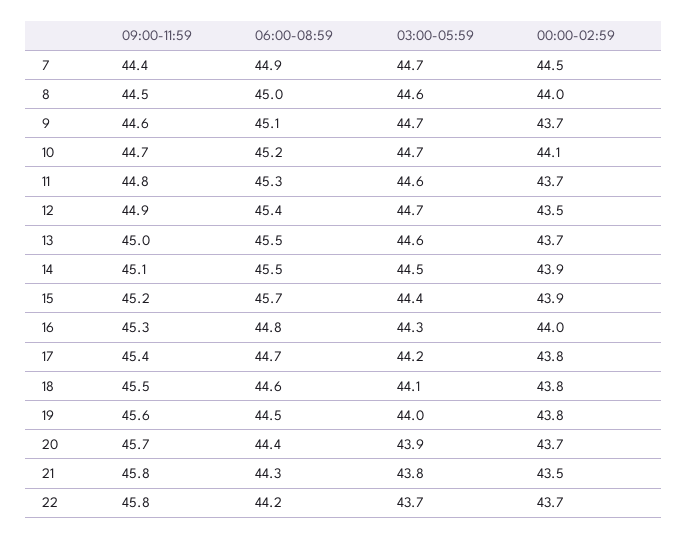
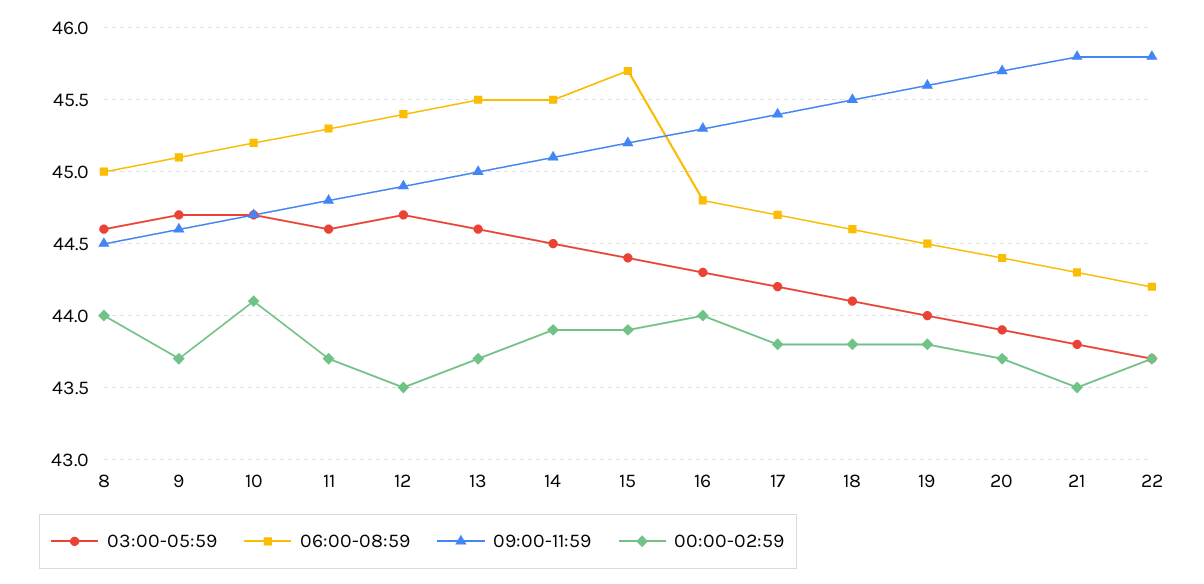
09:00-11:59, 7: 44.4 -> none
06:00-08:59, 7: 44.9 -> none
03:00-05:59, 7: 44.7 -> none
00:00-02:59, 7: 44.5 -> none

